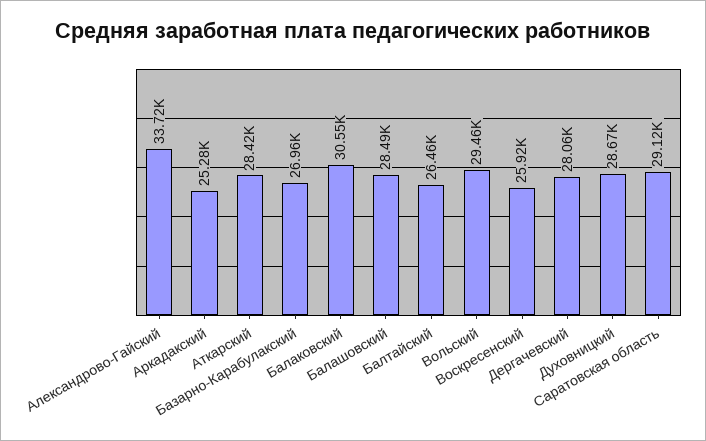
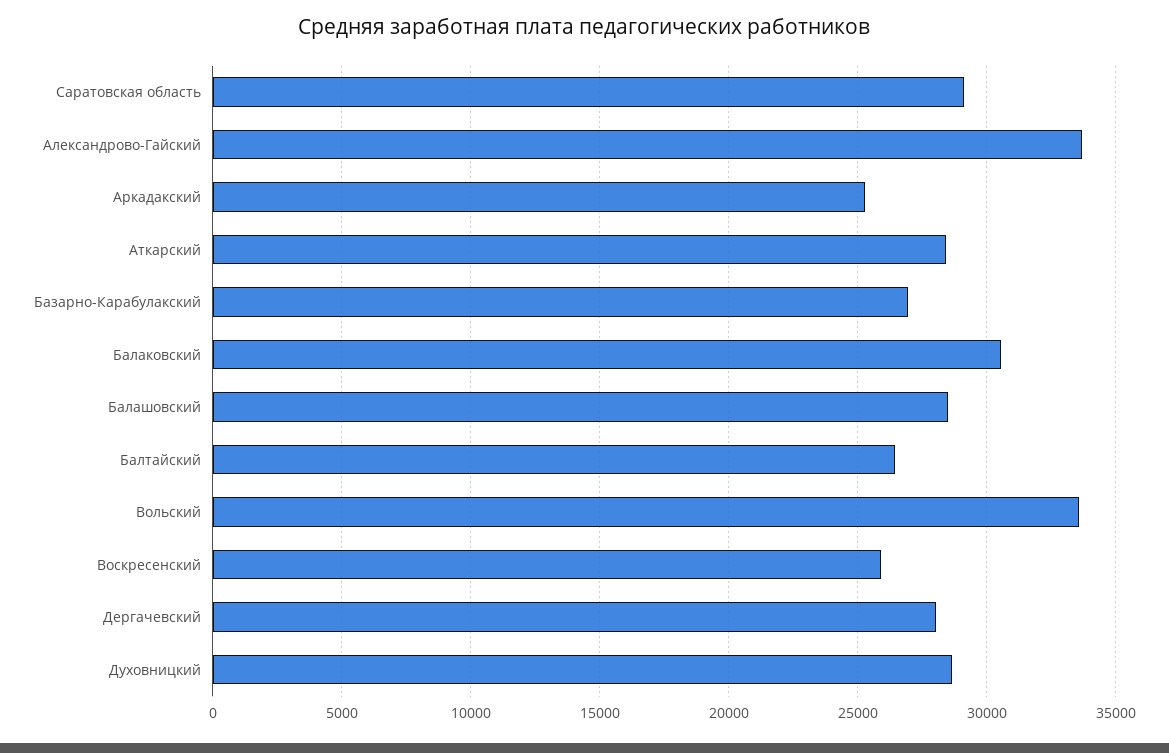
Вольский: 29460 -> 33500

